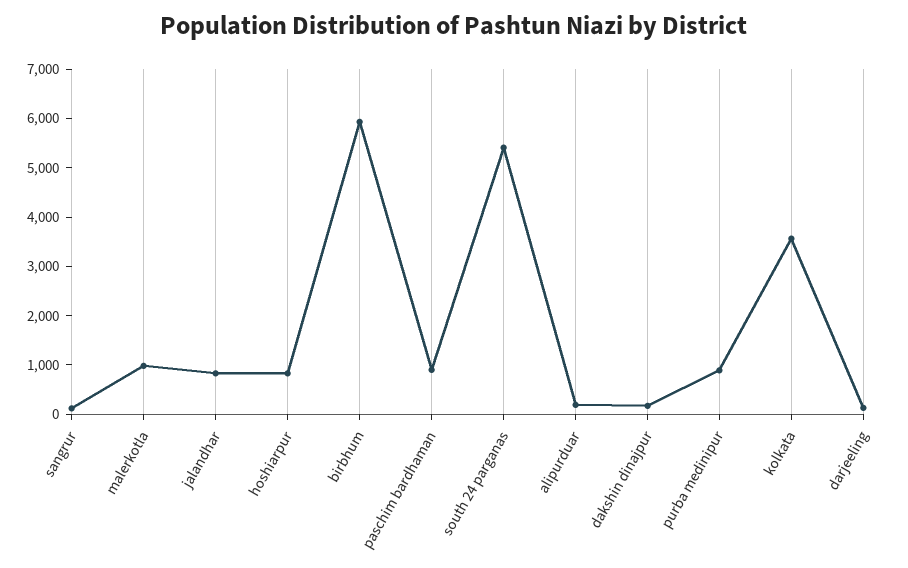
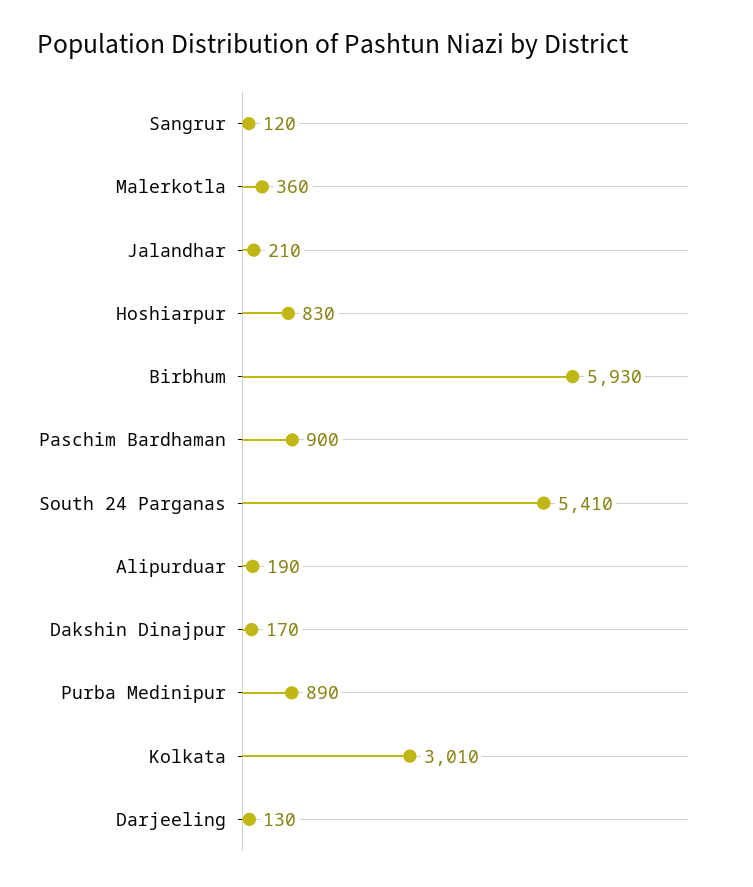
malerkotla: 1000 -> 360
jalandhar: 800 -> 210
kolkata: 3600 -> 3010

